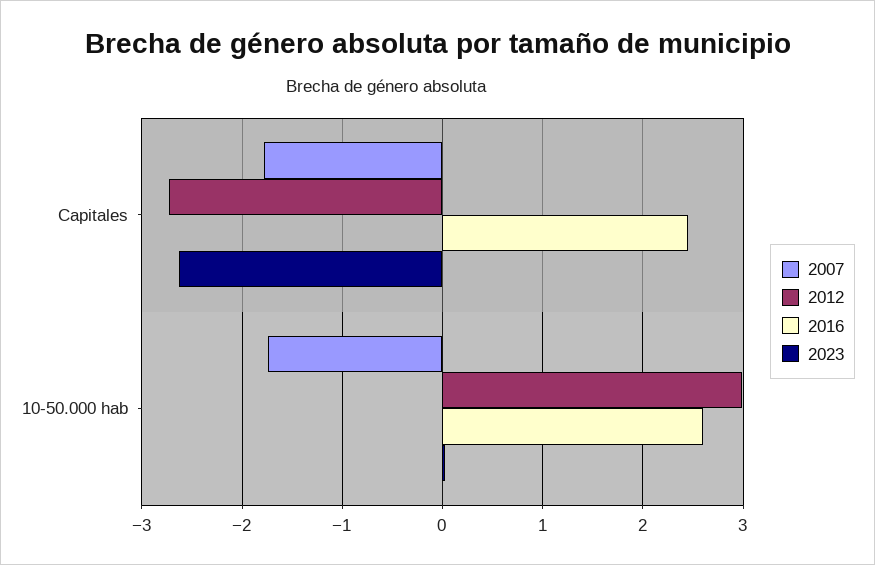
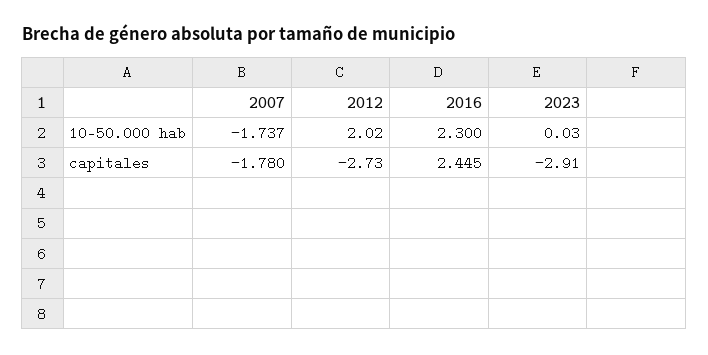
2023, Capitales: -2.6 -> -2.91
2012, 10-50.000 hab: 3 -> 2.02
2016, 10-50.000 hab: 2.6 -> 2.3

